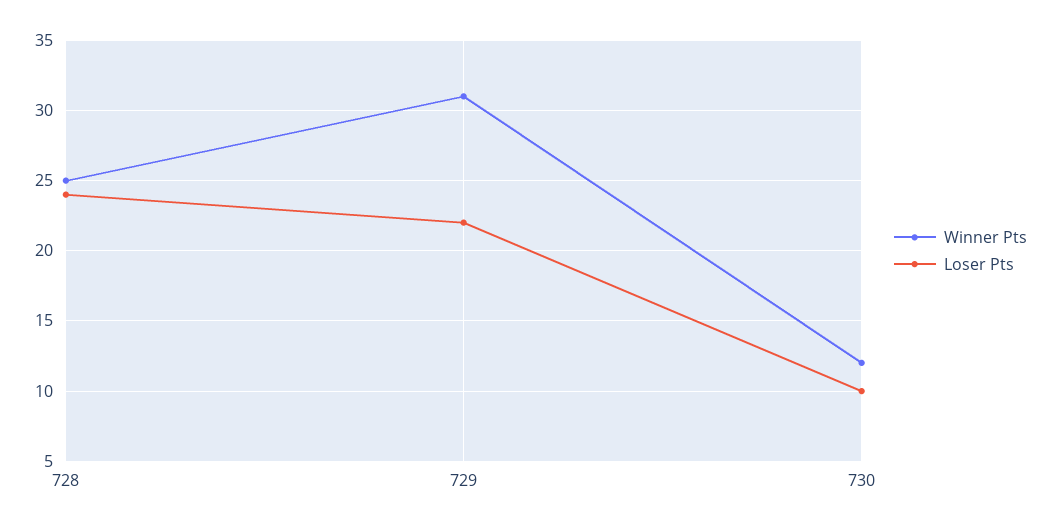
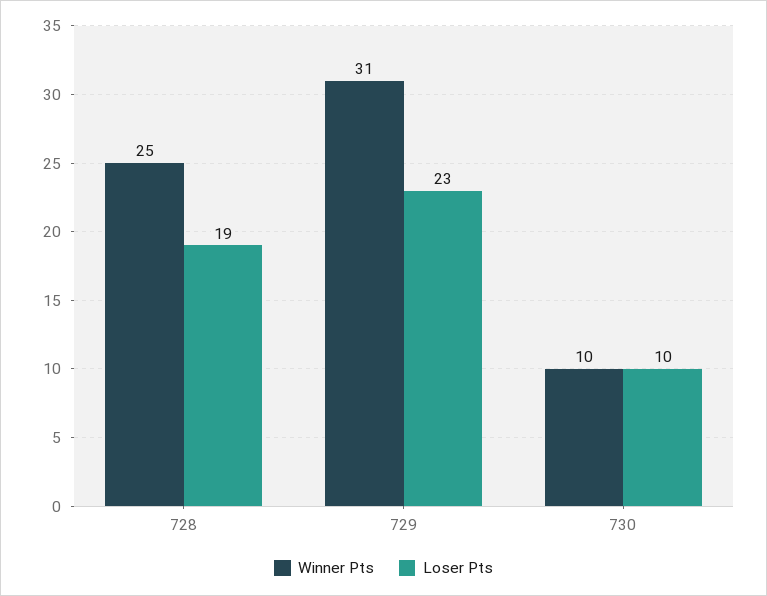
Loser Pts, 728: 24 -> 19
Loser Pts, 729: 22 -> 23
Winner Pts, 730: 12 -> 10

